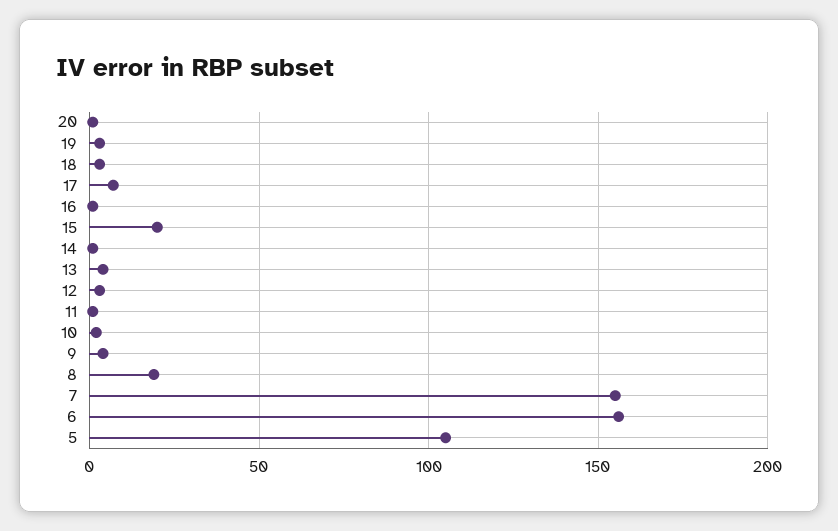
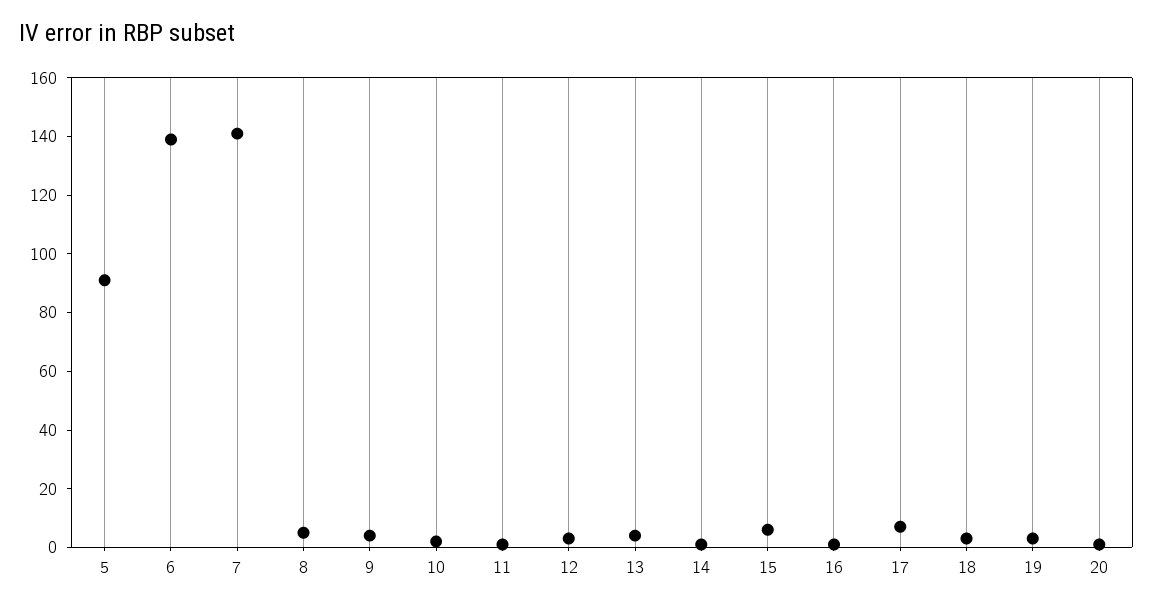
15: 20 -> 5
8: 20 -> 5
7: 155 -> 140
6: 155 -> 140
5: 105 -> 90

